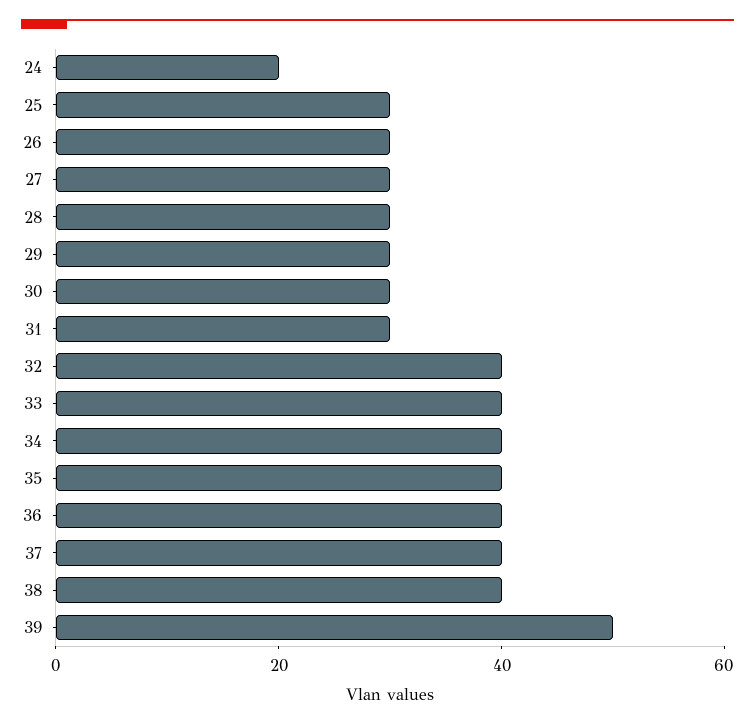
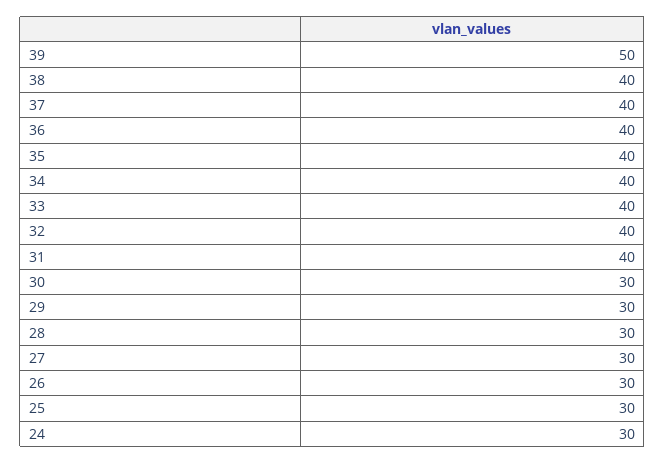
24: 20 -> 30
31: 30 -> 40

